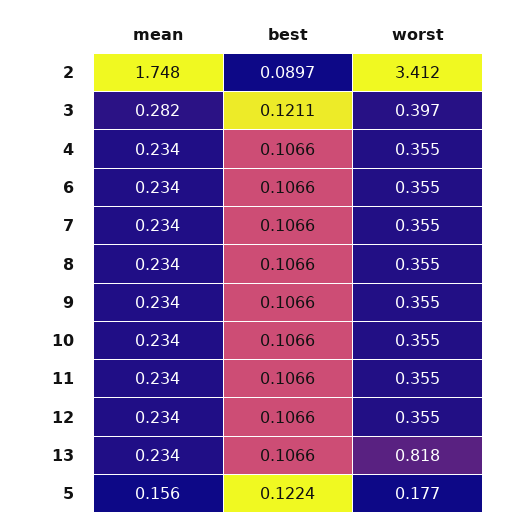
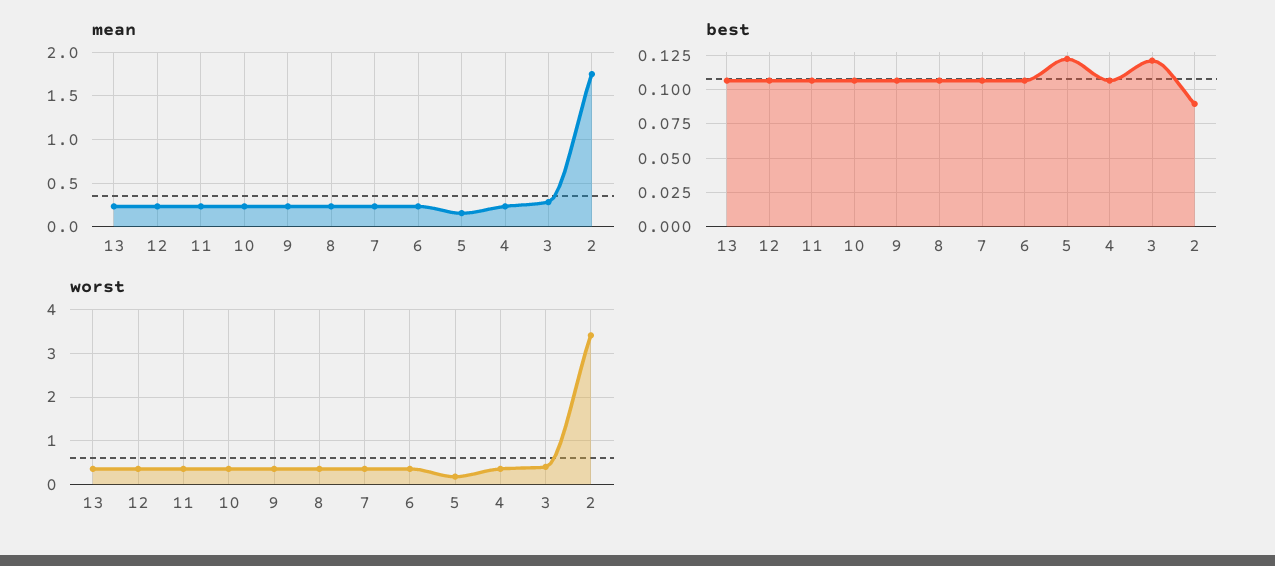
worst, 13: 0.818 -> 0.4

